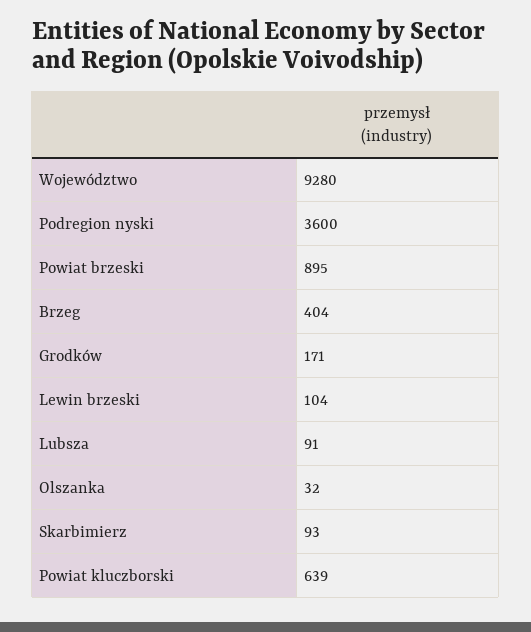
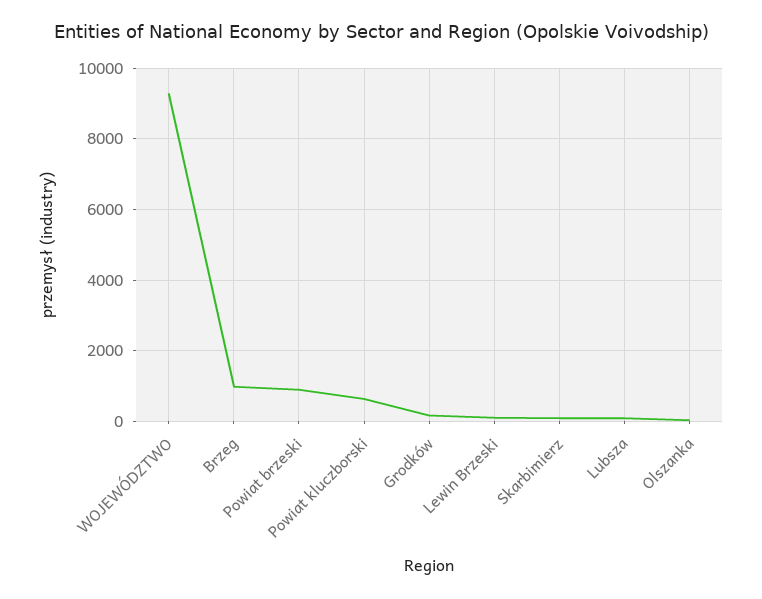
Podregion nyski: 3600 -> none
Brzeg: 404 -> 1000

